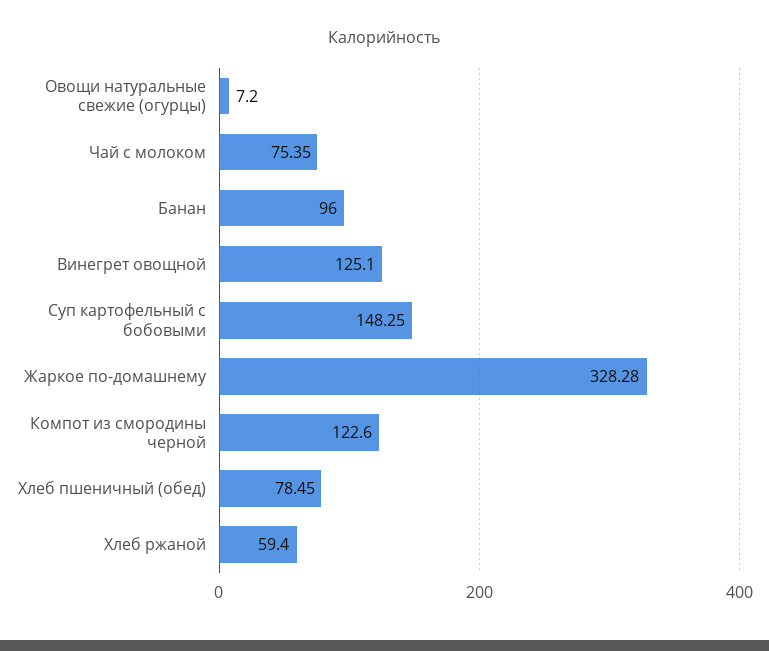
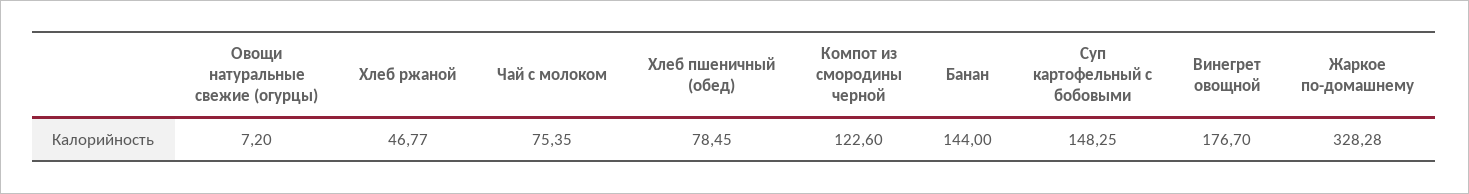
Банан: 96 -> 144
Винегрет овощной: 125.1 -> 176.7
Хлеб ржаной: 59.4 -> 46.77

